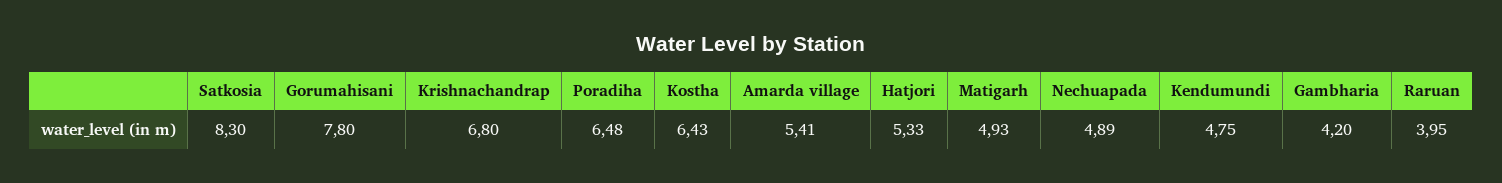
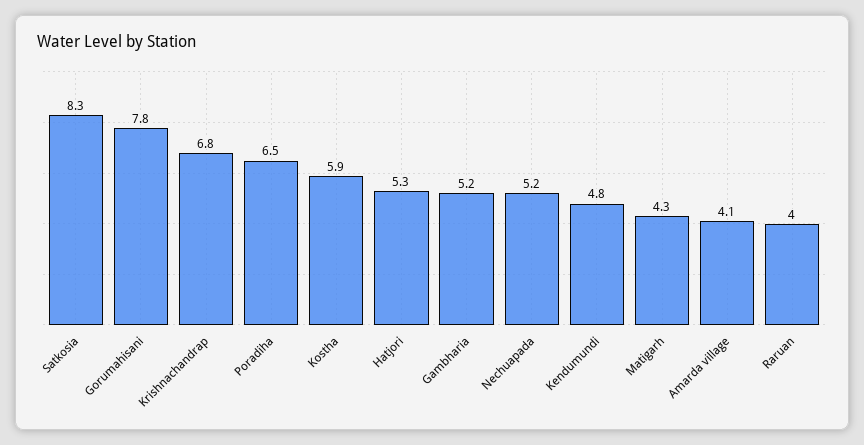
Kostha: 6.43 -> 5.9
Amarda village: 5.41 -> 4.1
Matigarh: 4.93 -> 4.3
Nechuapada: 4.89 -> 5.2
Gambharia: 4.2 -> 5.2

